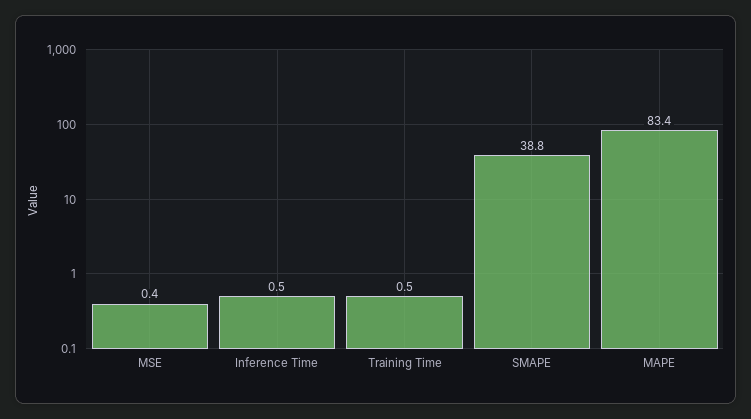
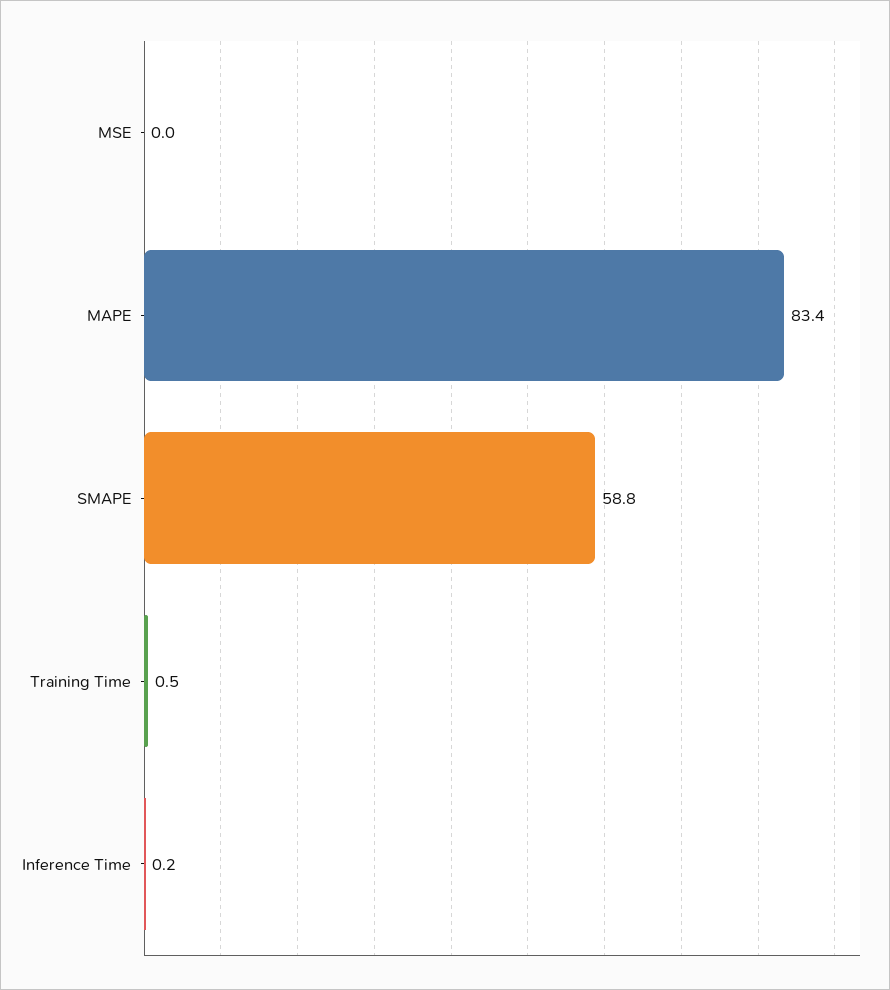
MSE: 0.4 -> 0
Inference Time: 0.5 -> 0.2
SMAPE: 38.8 -> 58.8

